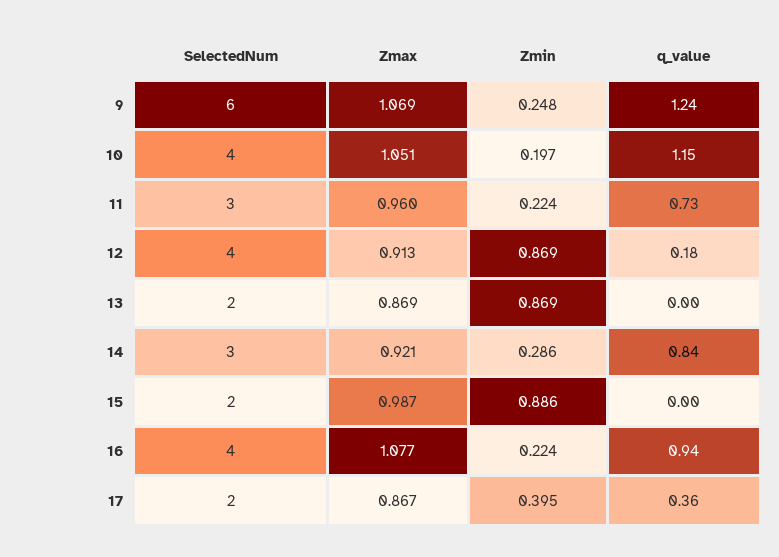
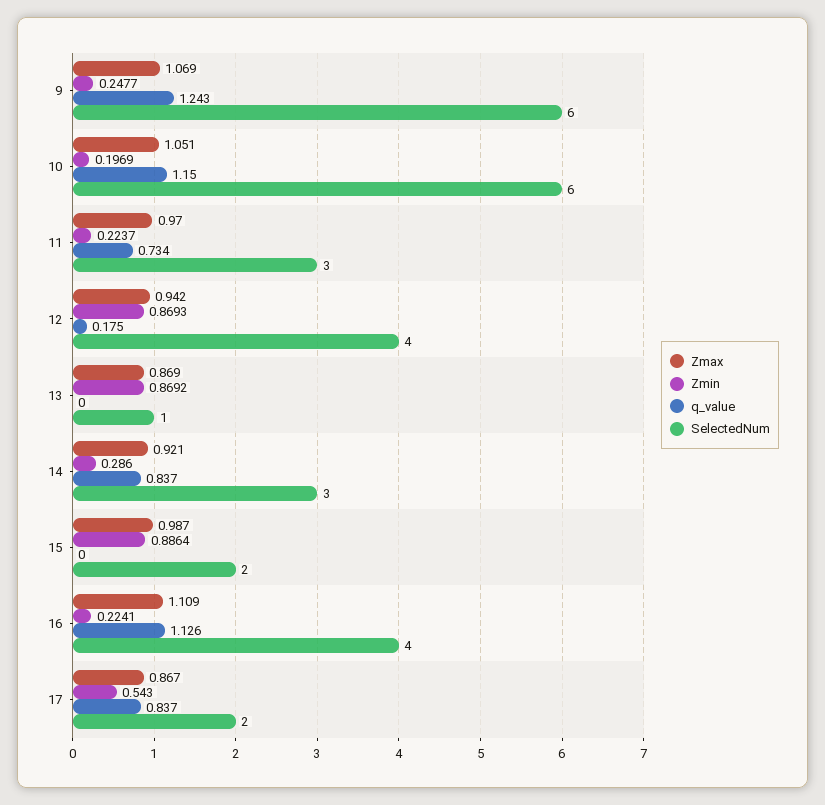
SelectedNum, 10: 4 -> 6
Zmax, 11: 0.96 -> 0.97
Zmax, 12: 0.913 -> 0.942
SelectedNum, 13: 2 -> 1
Zmax, 16: 1.077 -> 1.109
q_value, 16: 0.94 -> 1.126
Zmin, 17: 0.395 -> 0.543
q_value, 17: 0.36 -> 0.837

